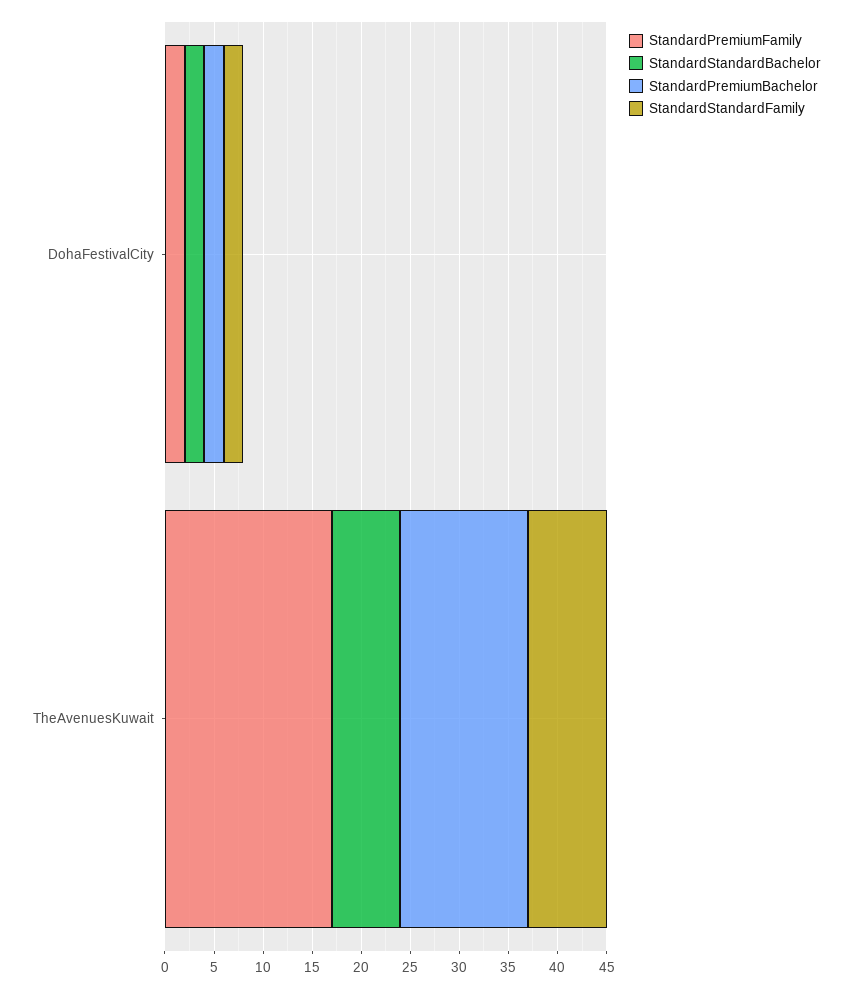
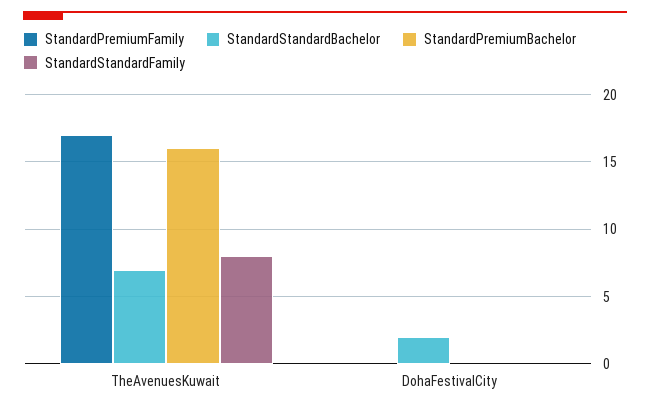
StandardPremiumFamily, DohaFestivalCity: 2 -> 0
StandardPremiumBachelor, DohaFestivalCity: 2 -> 0
StandardStandardFamily, DohaFestivalCity: 2 -> 0
StandardPremiumBachelor, TheAvenuesKuwait: 13 -> 16

